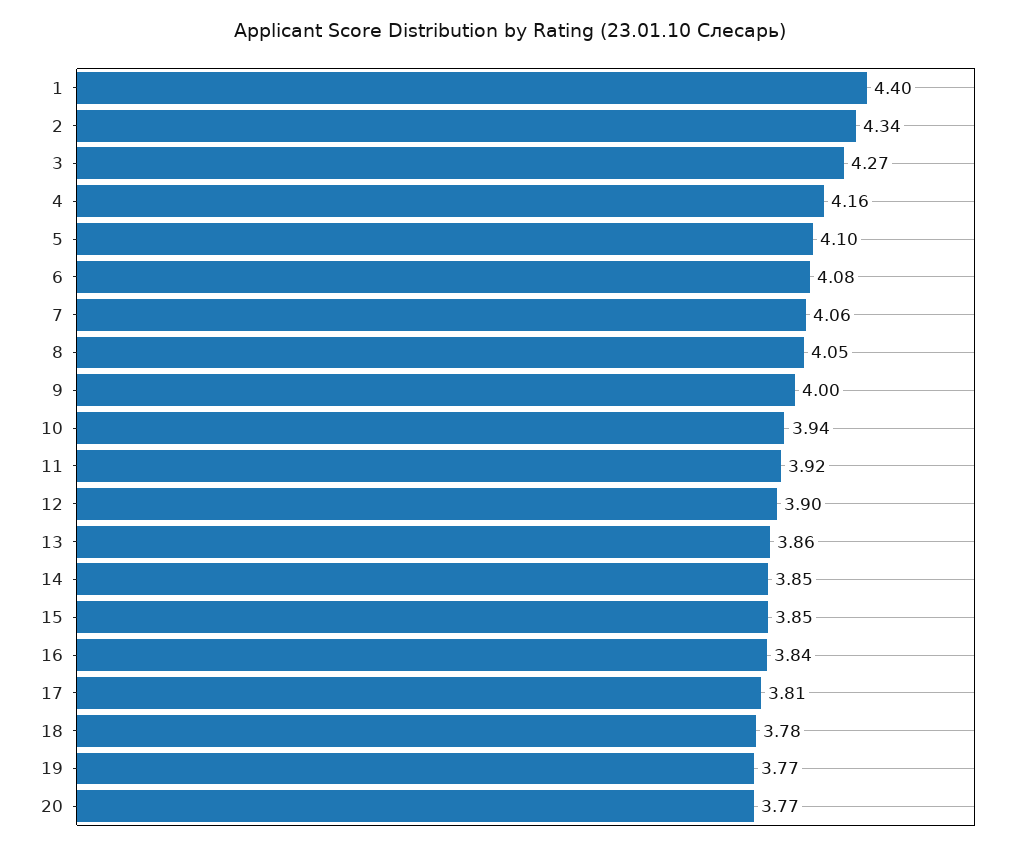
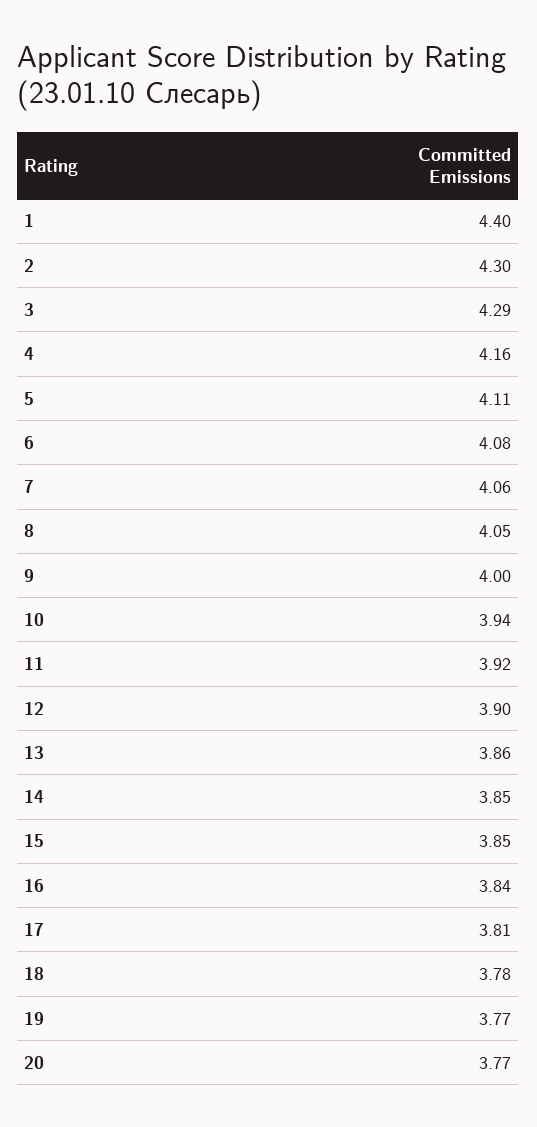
2: 4.34 -> 4.3
3: 4.27 -> 4.29
5: 4.1 -> 4.11

